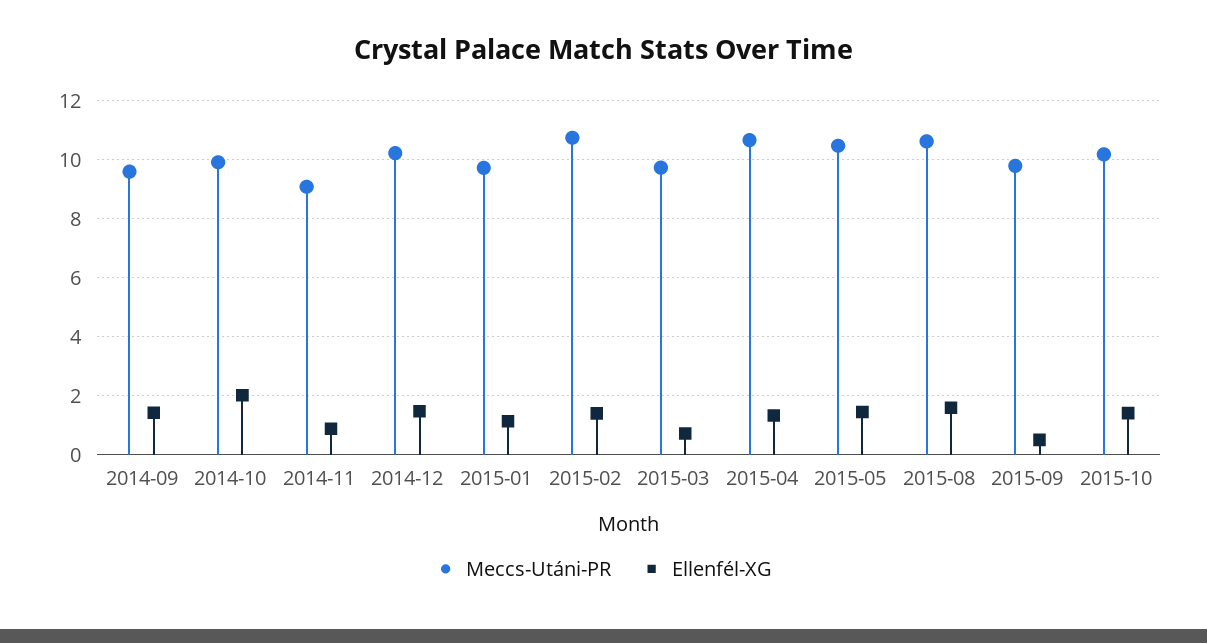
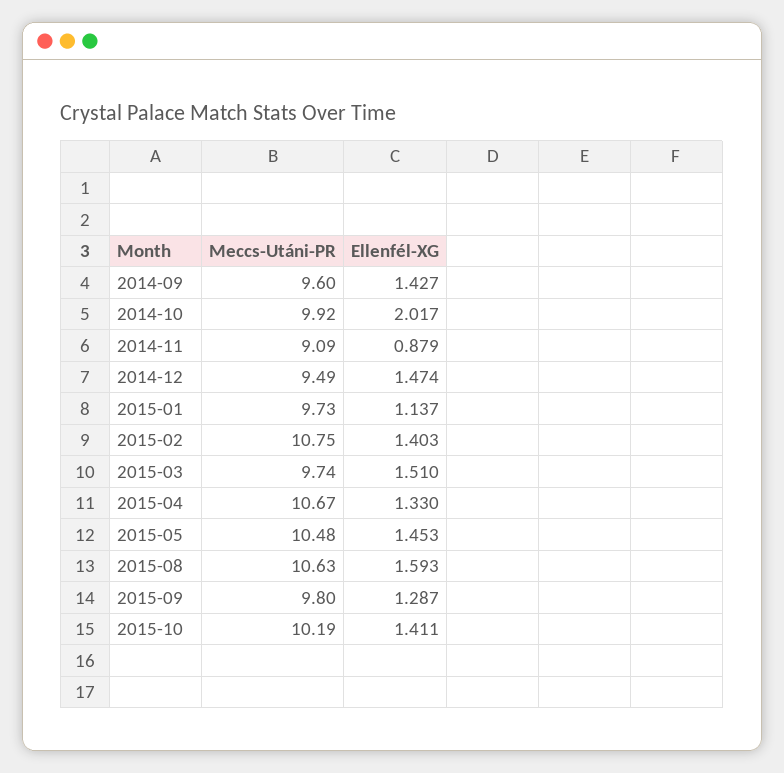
Meccs-Utáni-PR, 2014-12: 10.25 -> 9.49
Ellenfél-XG, 2015-03: 0.75 -> 1.51
Ellenfél-XG, 2015-09: 0.5 -> 1.287

